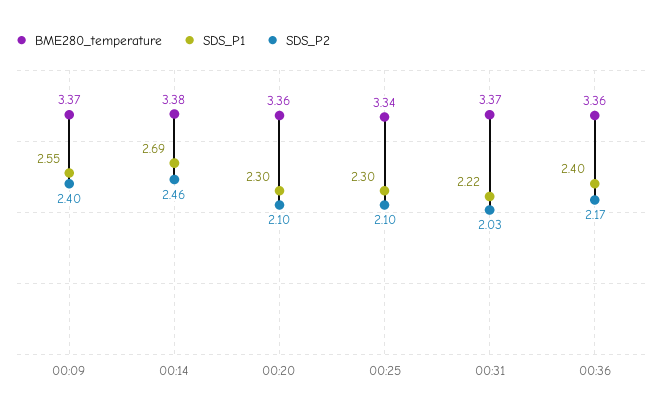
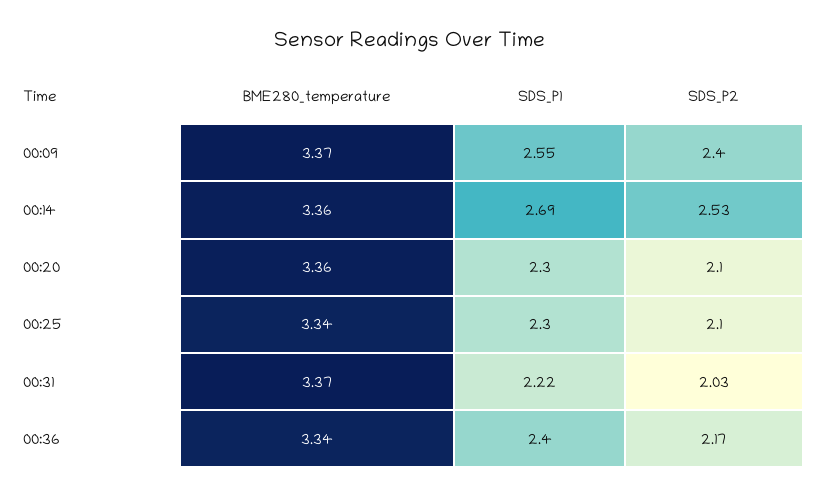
BME280_temperature, 00:14: 3.38 -> 3.36
SDS_P2, 00:14: 2.46 -> 2.53
BME280_temperature, 00:36: 3.36 -> 3.34

